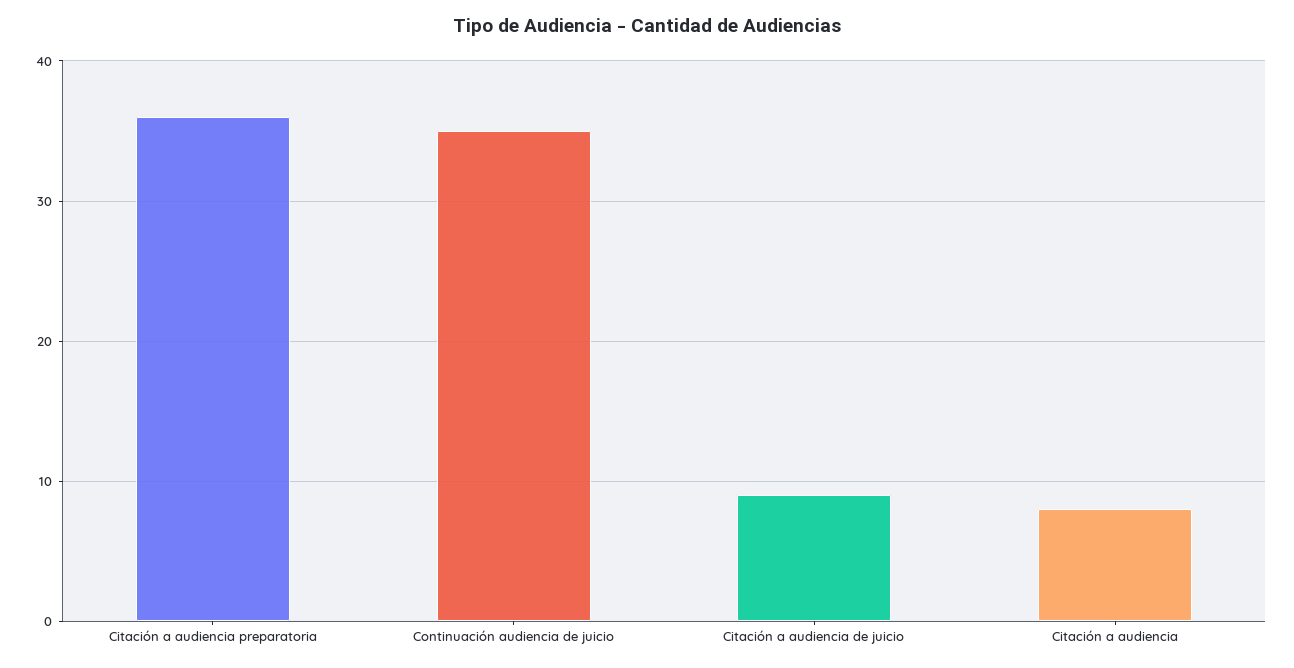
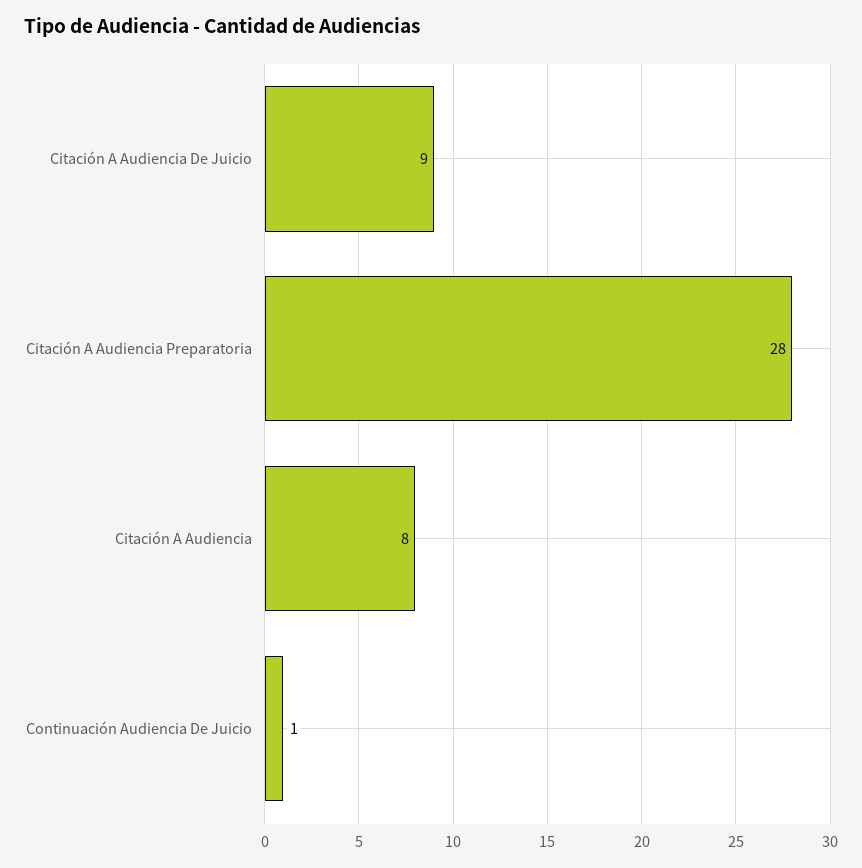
Citación a audiencia preparatoria: 36 -> 28
Continuación audiencia de juicio: 35 -> 1

